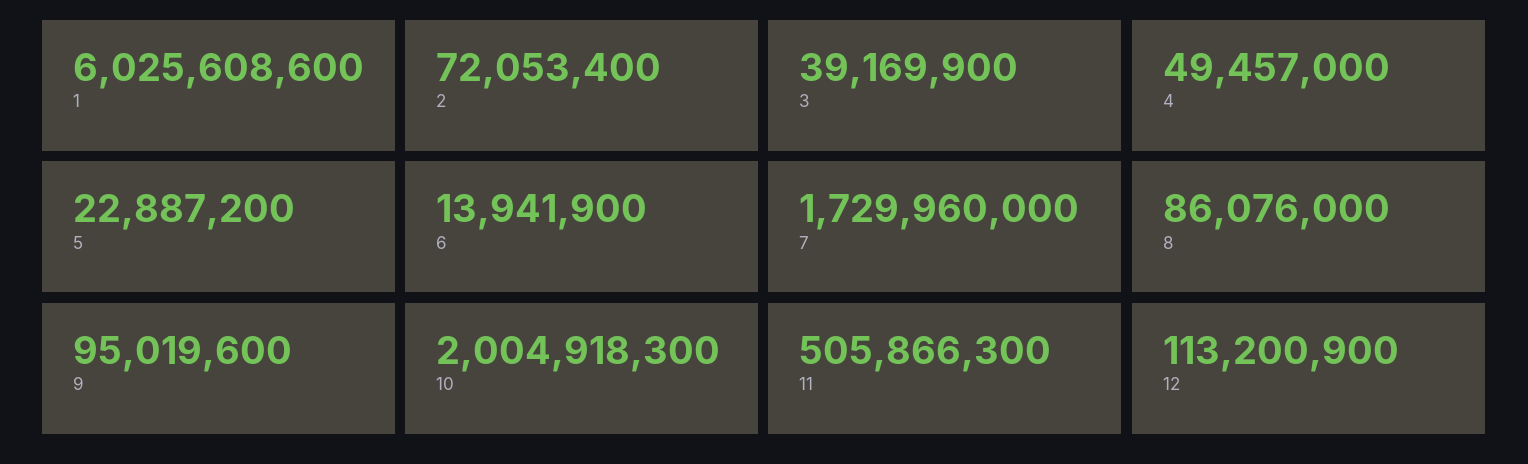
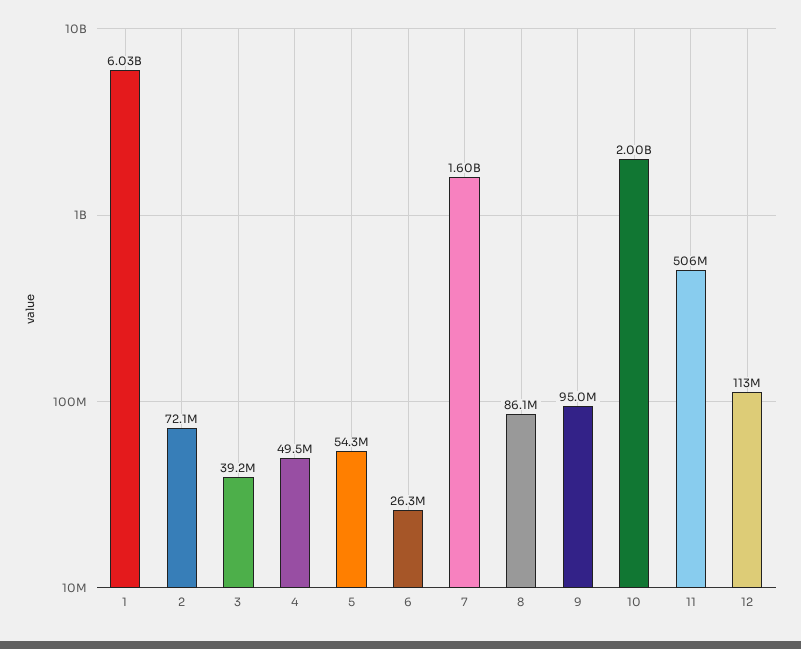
5: 22887200 -> 54300000
6: 13941900 -> 26300000
7: 1729960000 -> 1600000000

